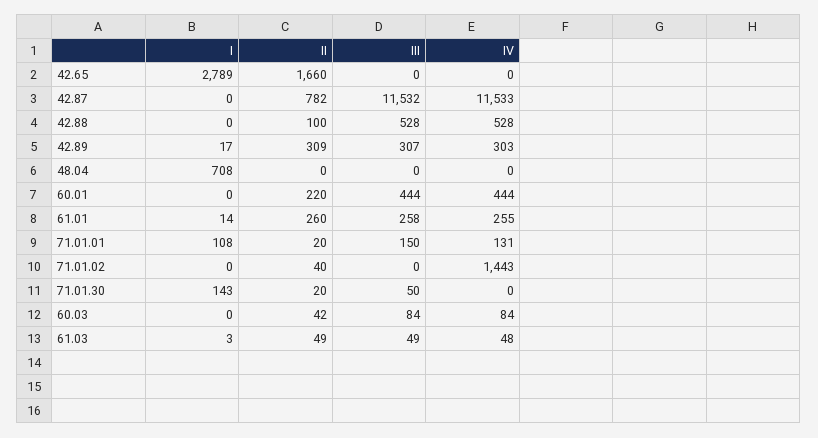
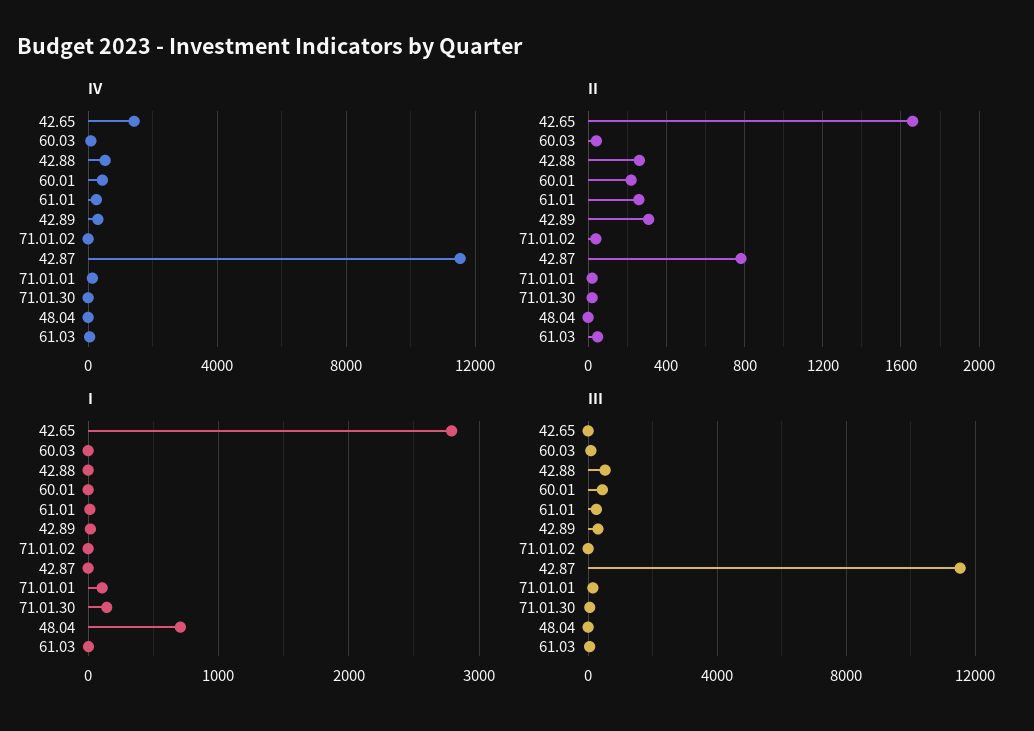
IV, 42.65: 0 -> 1500
II, 42.88: 100 -> 250
IV, 71.01.02: 1443 -> 0

